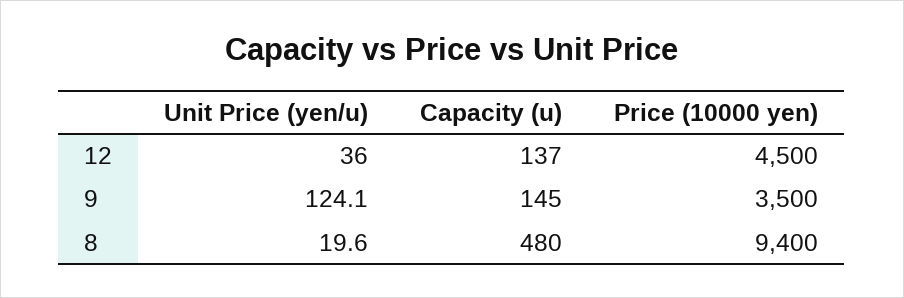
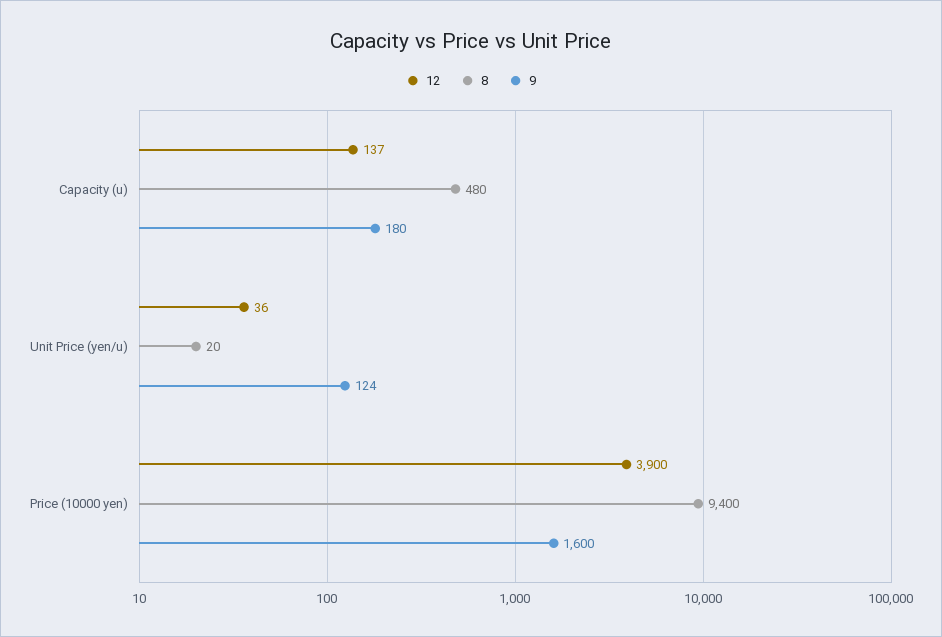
12, Price (10000 yen): 4500 -> 3900
9, Capacity (u): 145 -> 180
9, Price (10000 yen): 3500 -> 1600

